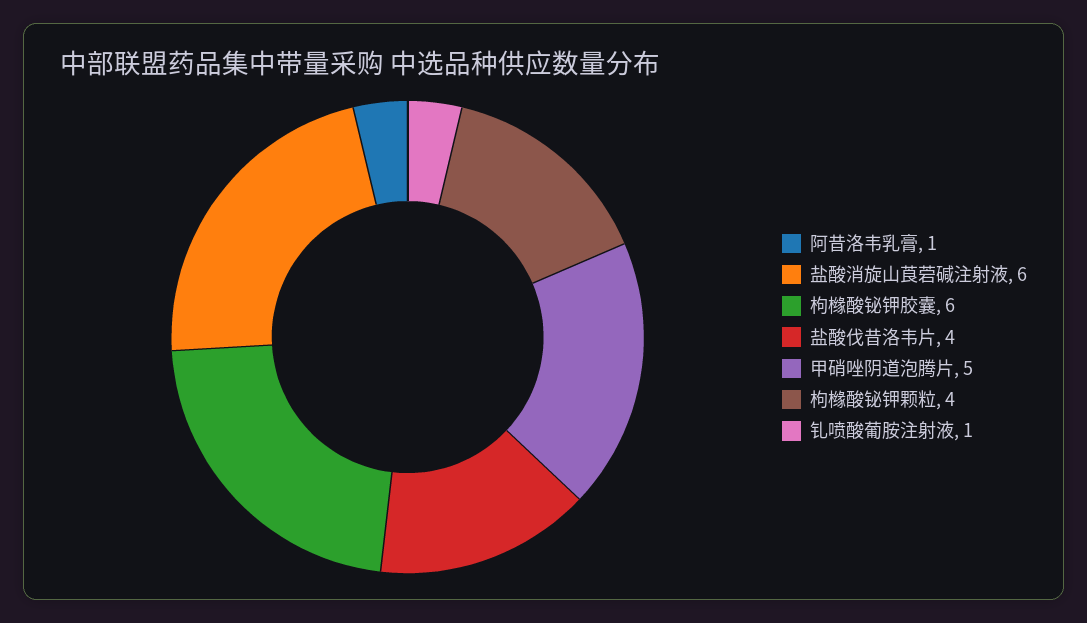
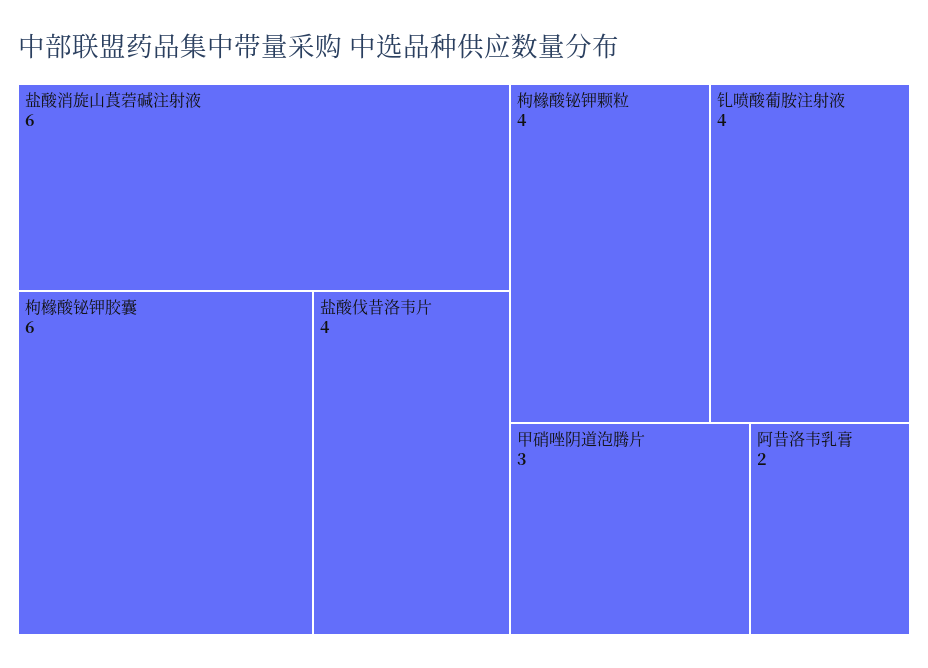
阿昔洛韦乳膏: 1 -> 2
甲硝唑阴道泡腾片: 5 -> 3
钆喷酸葡胺注射液: 1 -> 4

